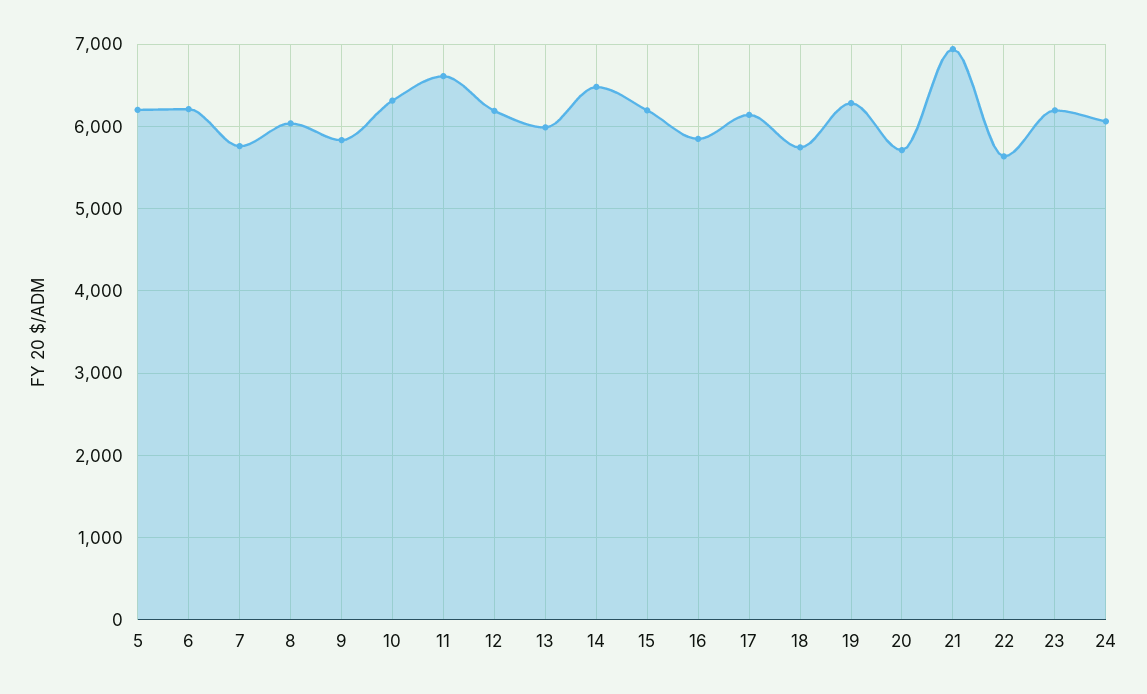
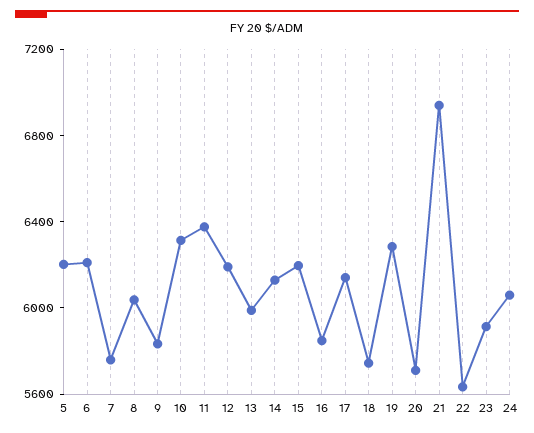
11: 6600 -> 6400
14: 6500 -> 6100
23: 6200 -> 5900

